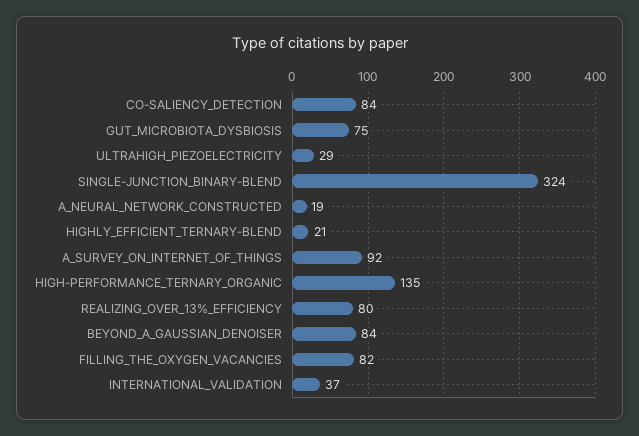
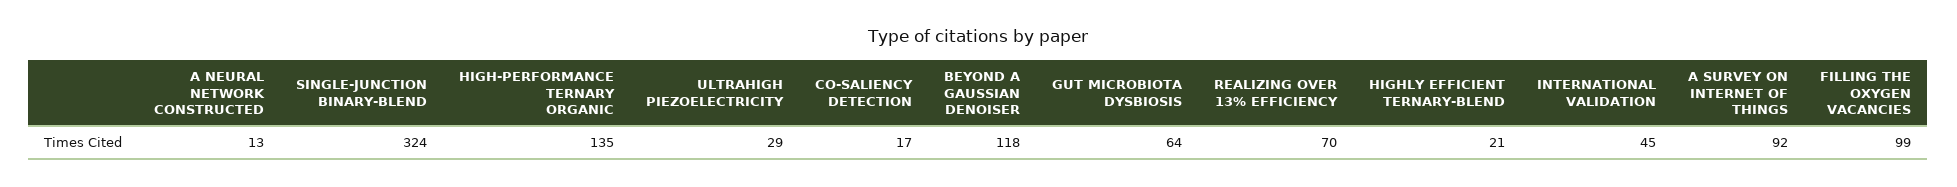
CO-SALIENCY_DETECTION: 84 -> 17
GUT_MICROBIOTA_DYSBIOSIS: 75 -> 64
A_NEURAL_NETWORK_CONSTRUCTED: 19 -> 13
REALIZING_OVER_13%_EFFICIENCY: 80 -> 70
BEYOND_A_GAUSSIAN_DENOISER: 84 -> 118
FILLING_THE_OXYGEN_VACANCIES: 82 -> 99
INTERNATIONAL_VALIDATION: 37 -> 45

